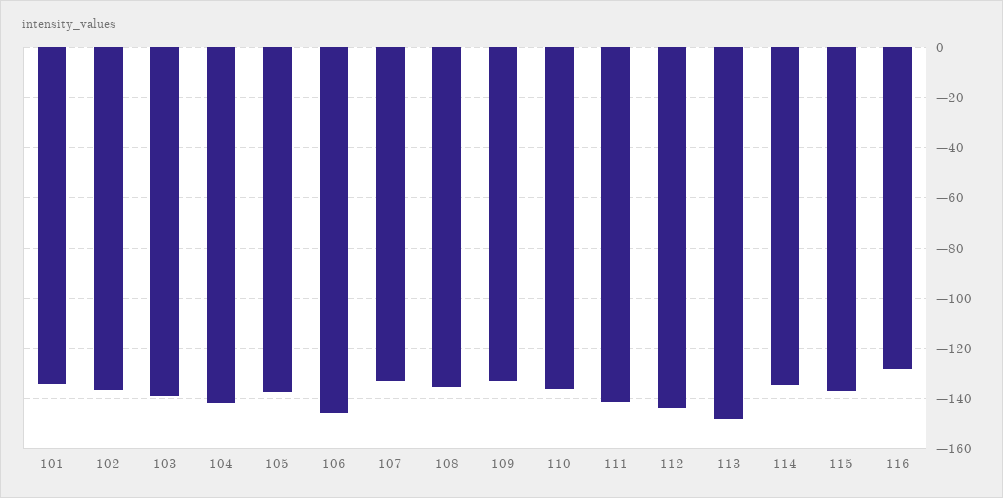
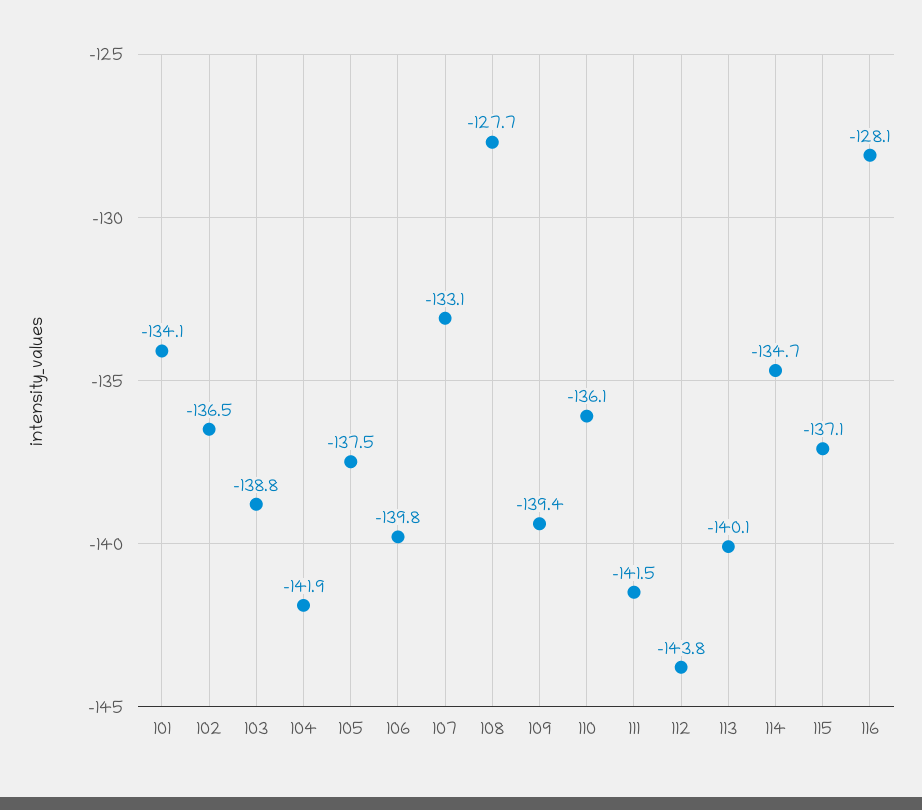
106: -145 -> -139.8
108: -135 -> -127.7
109: -132.5 -> -139.4
113: -147.5 -> -140.1

